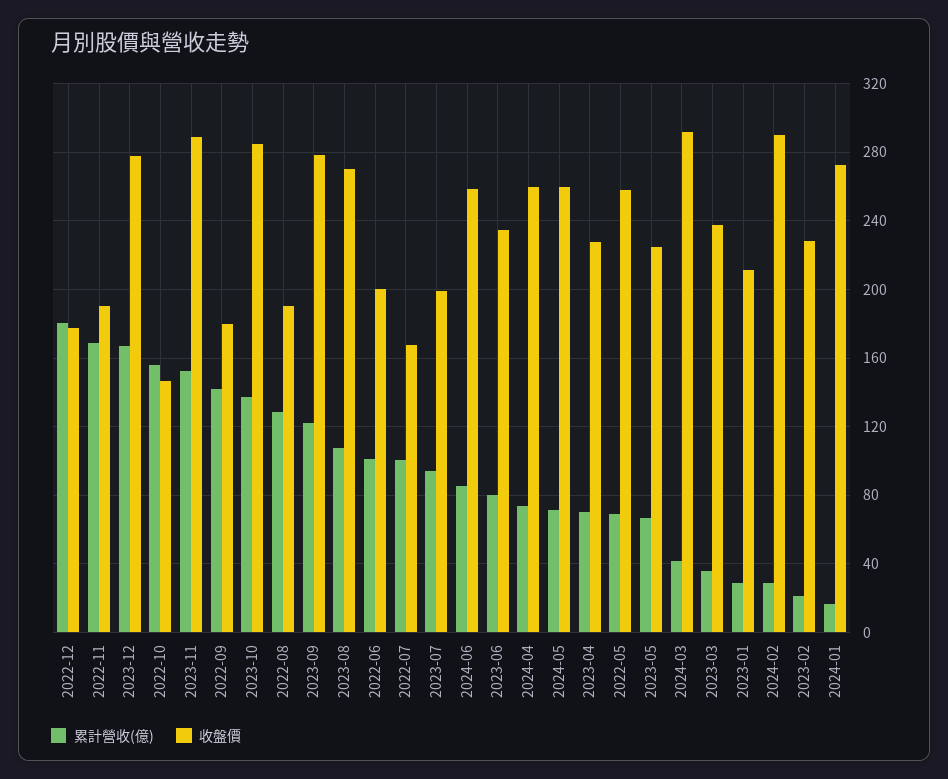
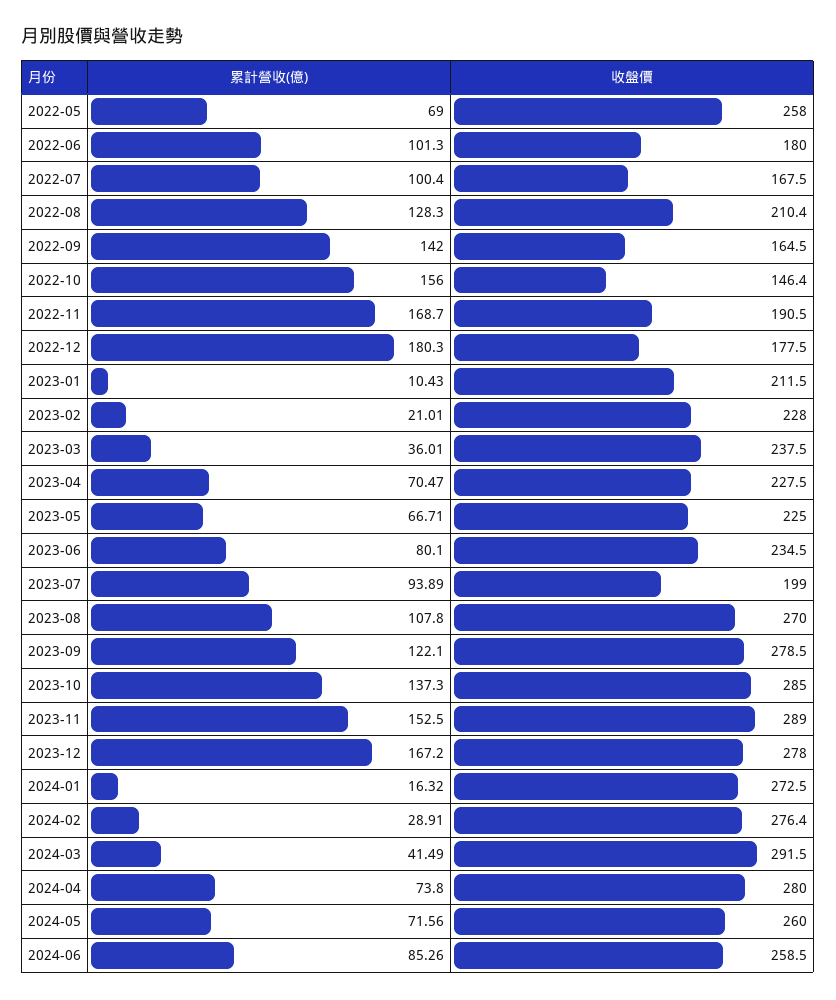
收盤價, 2022-09: 180 -> 164.5
收盤價, 2022-08: 190 -> 210.4
收盤價, 2022-06: 200 -> 180
收盤價, 2024-04: 260 -> 280
累計營收(億), 2023-01: 30 -> 10.43
收盤價, 2024-02: 290 -> 276.4

